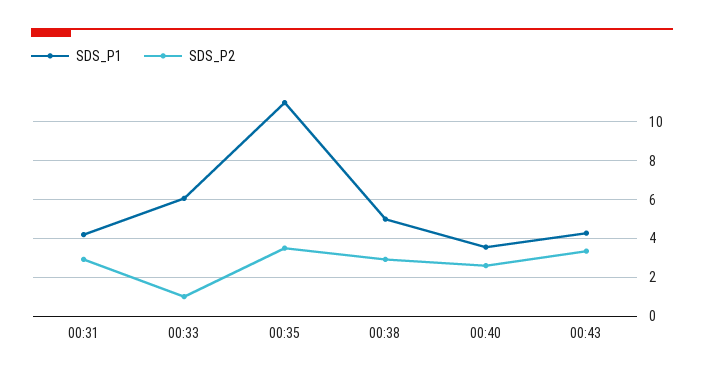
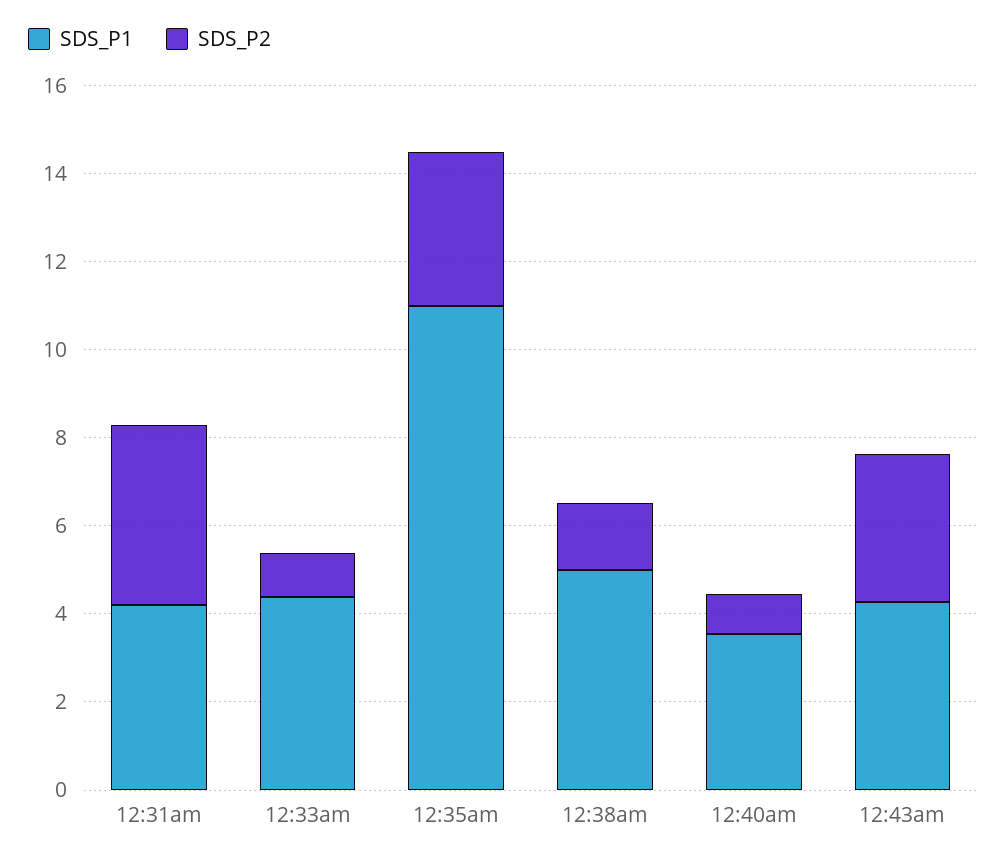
SDS_P2, 00:31: 3 -> 4
SDS_P1, 00:33: 6 -> 4.5
SDS_P2, 00:38: 3 -> 1.5
SDS_P2, 00:40: 2.5 -> 1

